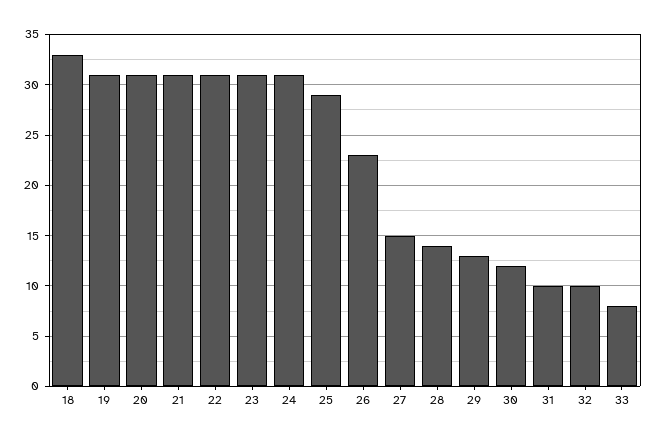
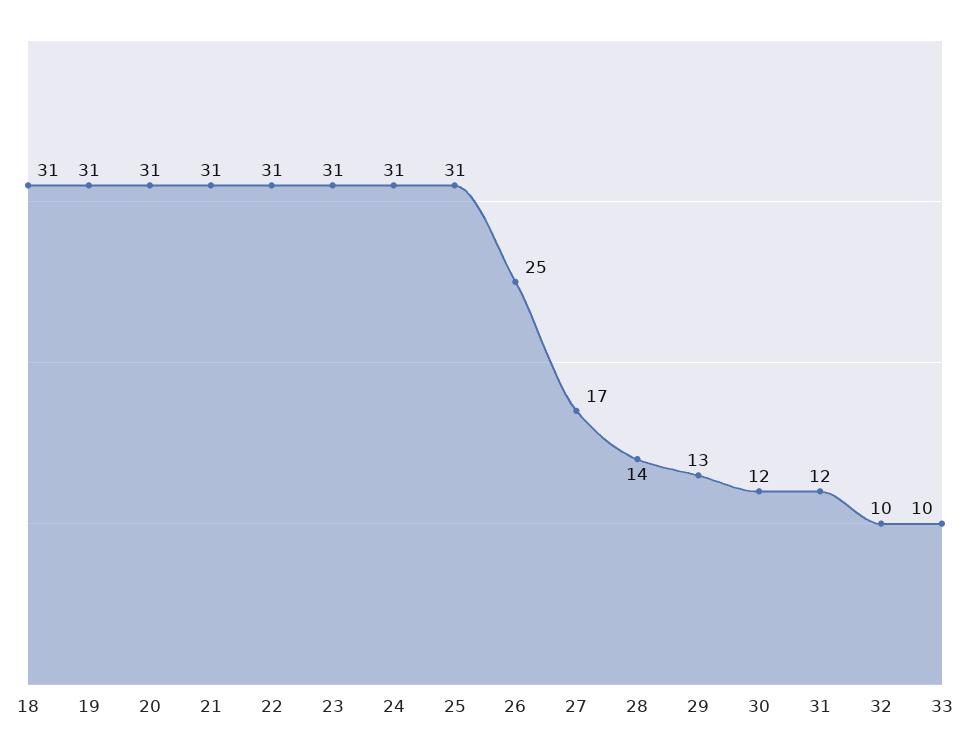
18: 33 -> 31
25: 29 -> 31
26: 23 -> 25
27: 15 -> 17
31: 10 -> 12
33: 8 -> 10

